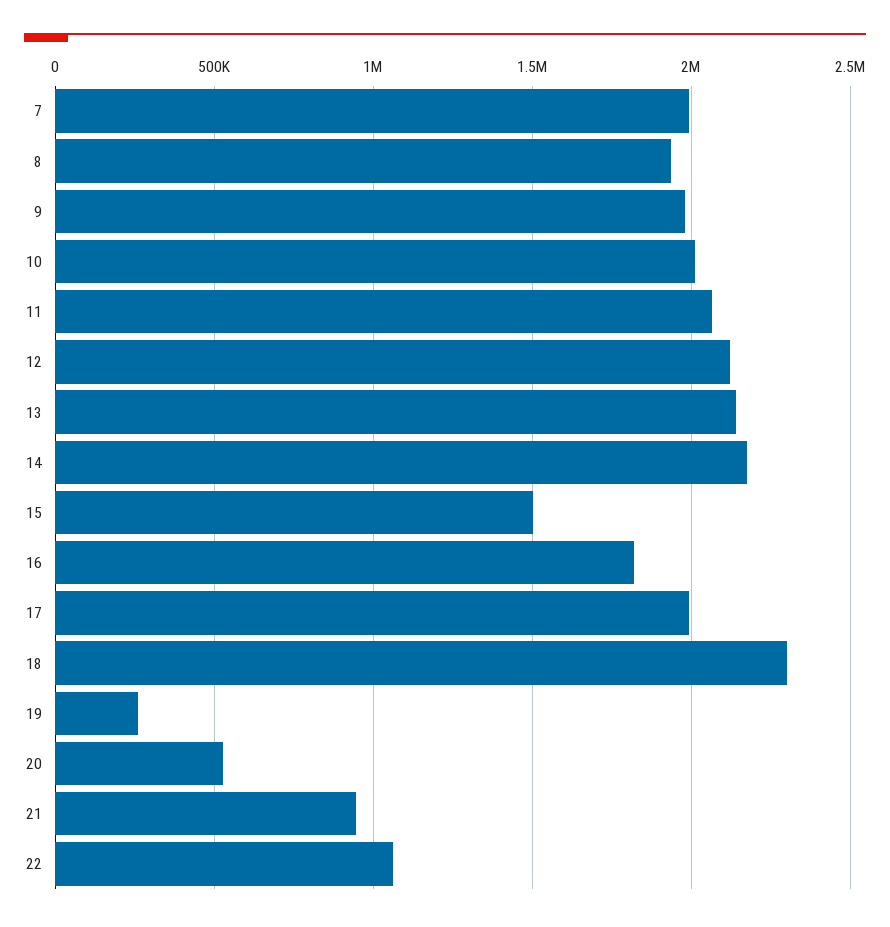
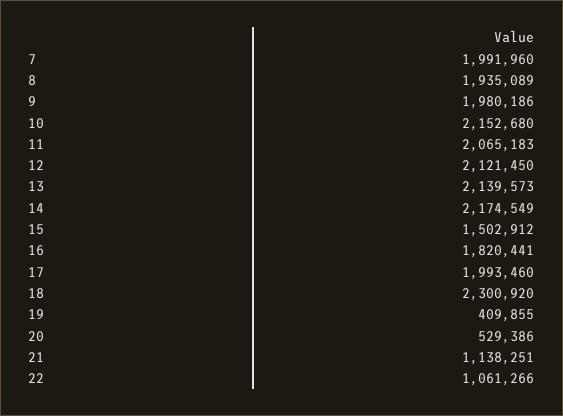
10: 2000000 -> 2152680
19: 250000 -> 409855
21: 950000 -> 1138251

